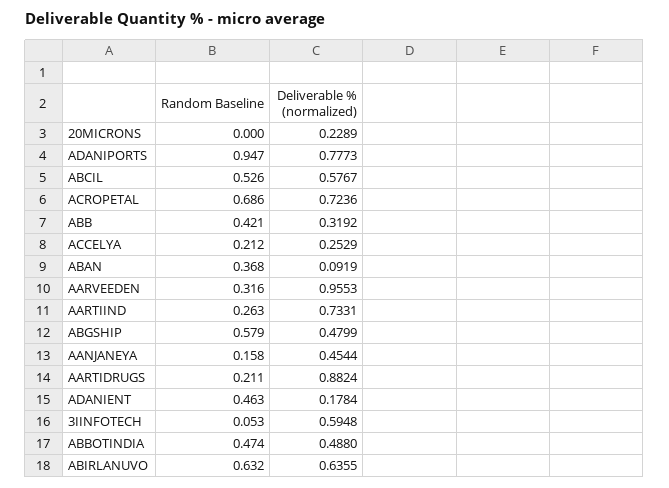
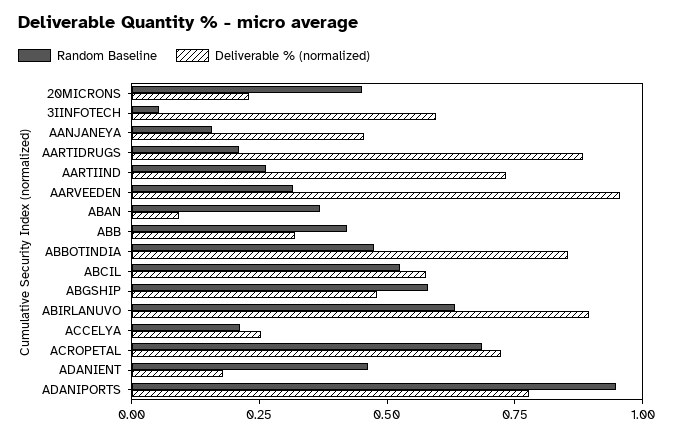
Random Baseline, 20MICRONS: 0 -> 0.45
Deliverable % (normalized), ABBOTINDIA: 0.488 -> 0.85
Deliverable % (normalized), ABIRLANUVO: 0.6355 -> 0.9

